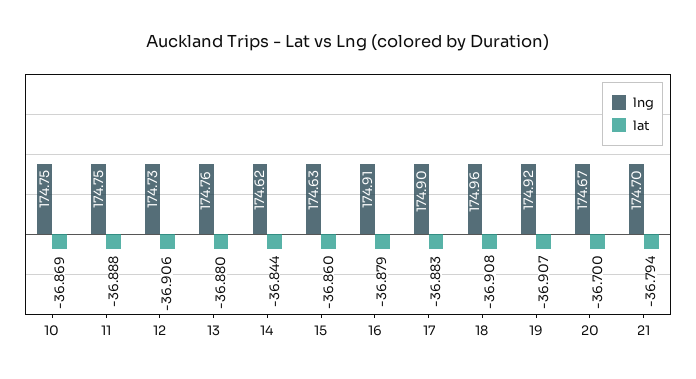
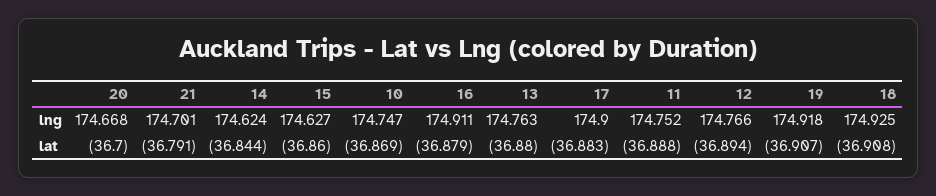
lng, 12: 174.73 -> 174.766
lat, 12: -36.906 -> -36.894
lng, 18: 174.96 -> 174.925
lat, 21: -36.794 -> -36.791

